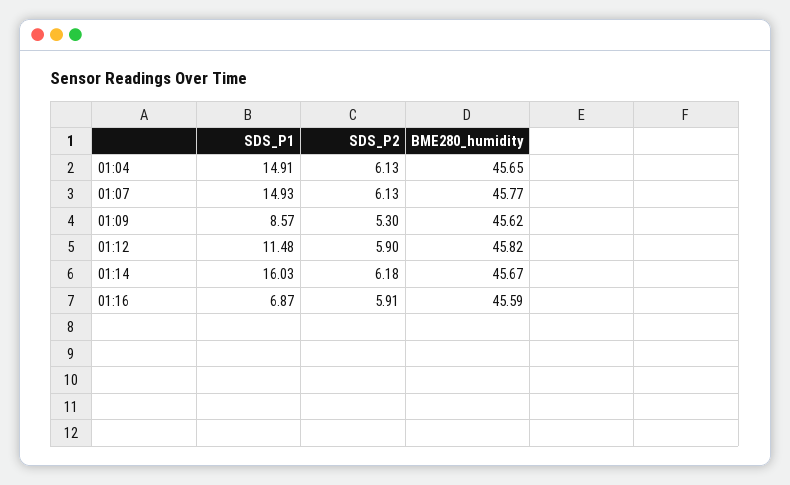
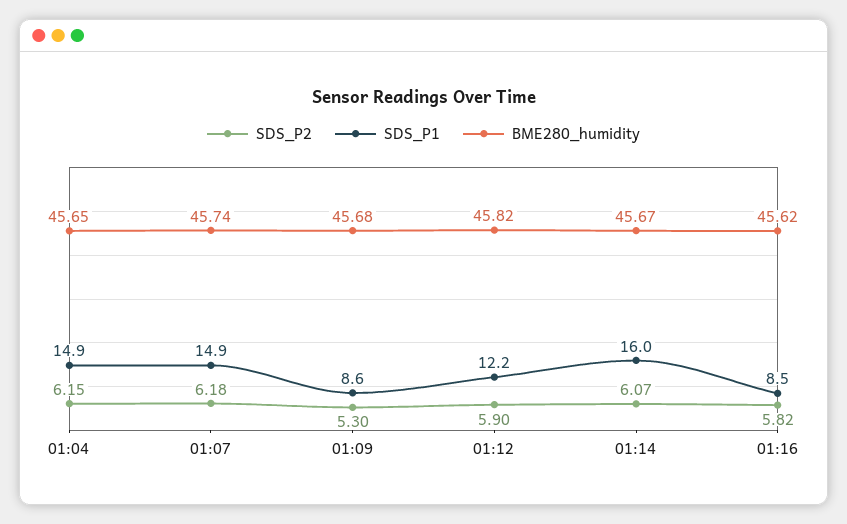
SDS_P2, 01:04: 6.13 -> 6.15
SDS_P2, 01:07: 6.13 -> 6.18
BME280_humidity, 01:07: 45.77 -> 45.74
BME280_humidity, 01:09: 45.62 -> 45.68
SDS_P1, 01:12: 11.48 -> 12.2
SDS_P2, 01:14: 6.18 -> 6.07
SDS_P1, 01:16: 6.87 -> 8.5
SDS_P2, 01:16: 5.91 -> 5.82
BME280_humidity, 01:16: 45.59 -> 45.62

